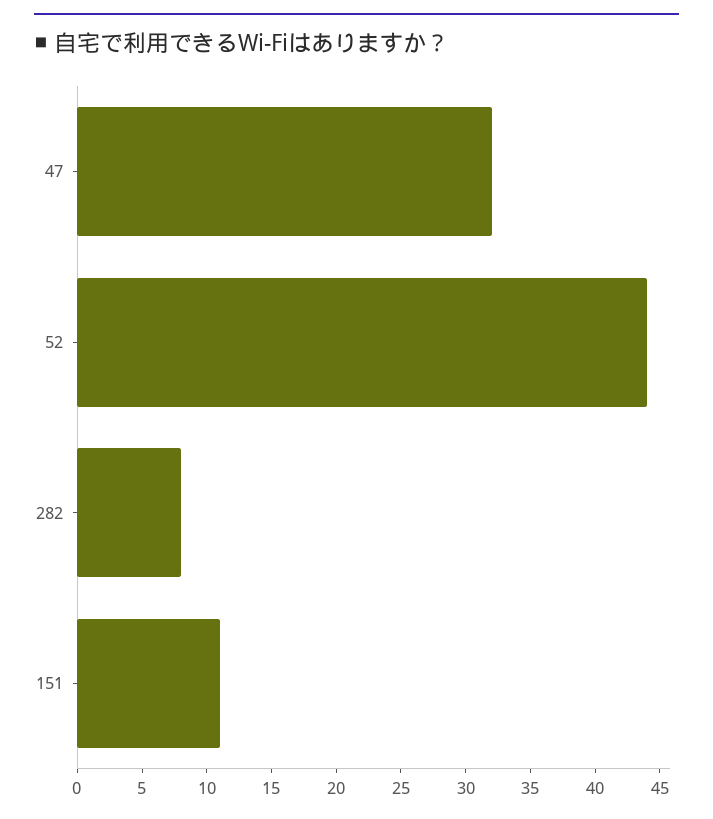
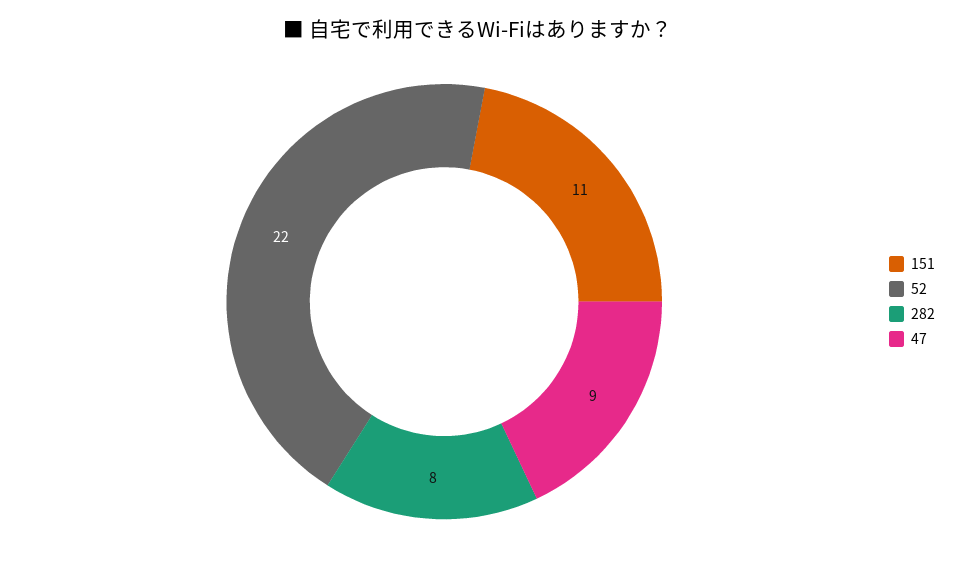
47: 32 -> 9
52: 44 -> 22

